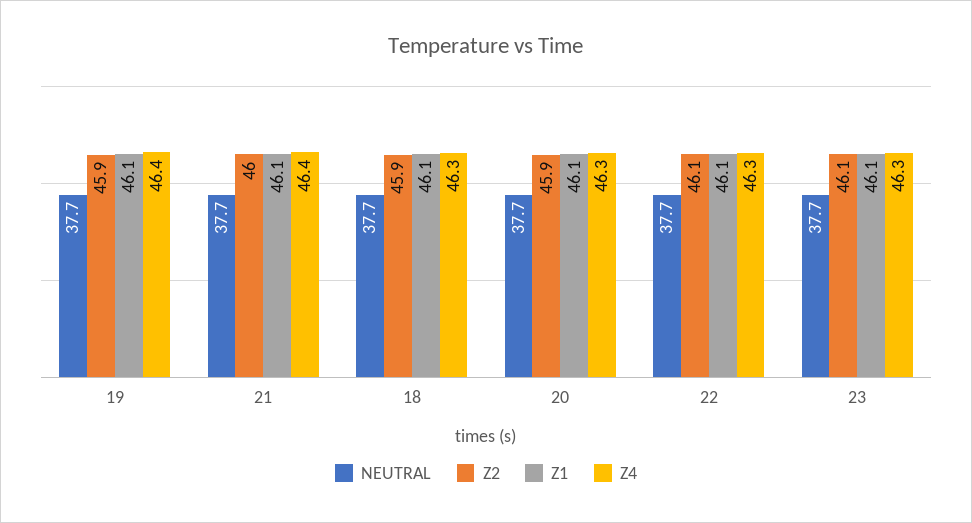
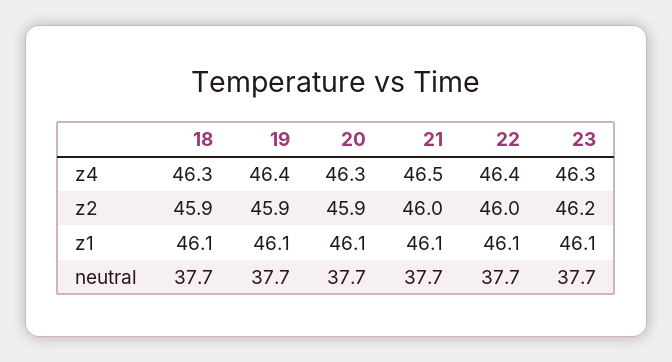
Z4, 21: 46.4 -> 46.5
Z2, 22: 46.1 -> 46
Z4, 22: 46.3 -> 46.4
Z2, 23: 46.1 -> 46.2

